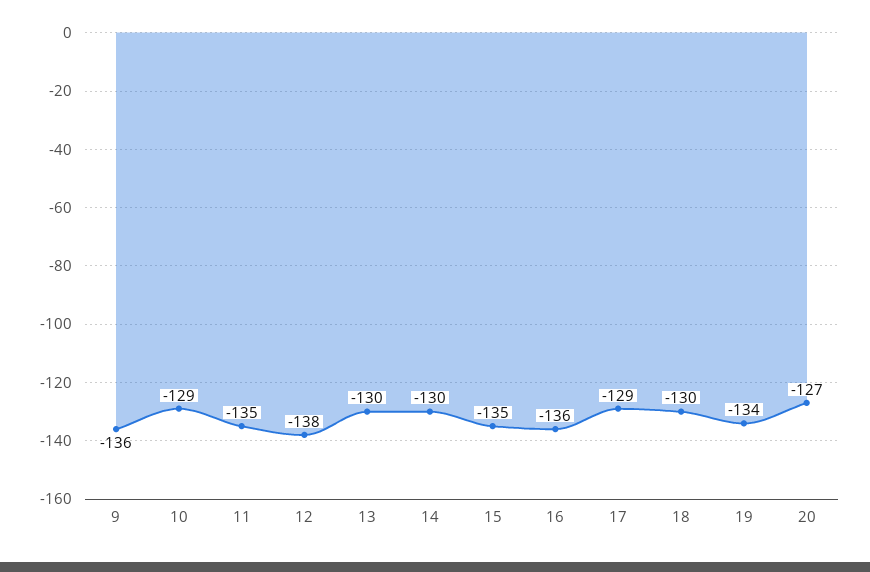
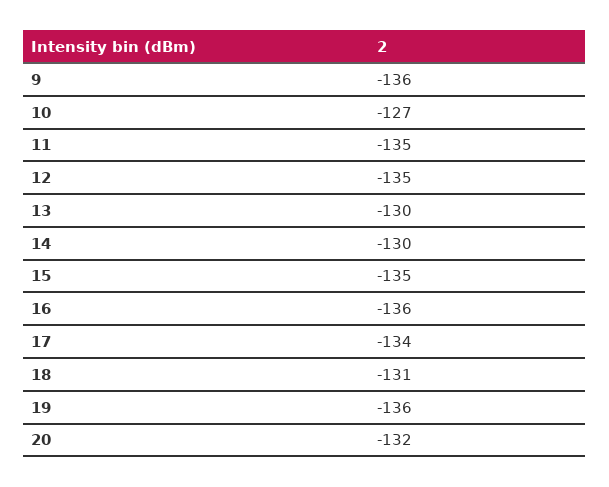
10: -129 -> -127
12: -138 -> -135
17: -129 -> -134
18: -130 -> -131
19: -134 -> -136
20: -127 -> -132

